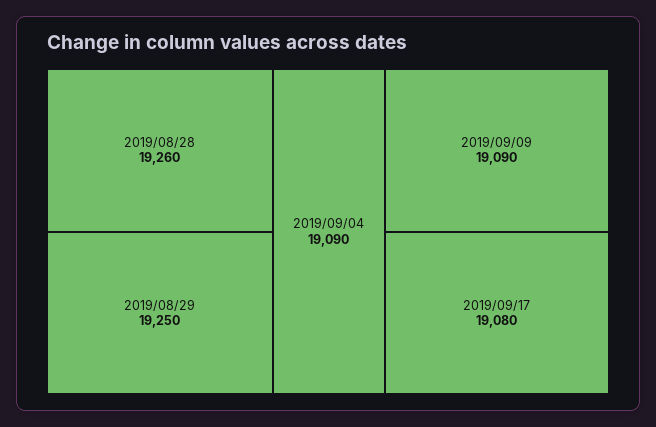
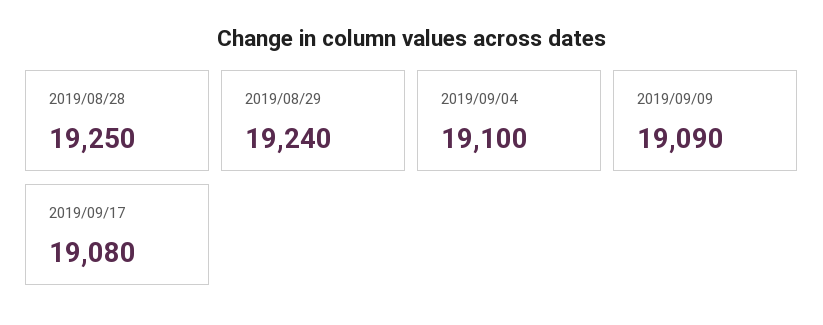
2019/08/28: 19260 -> 19250
2019/08/29: 19250 -> 19240
2019/09/04: 19090 -> 19100

